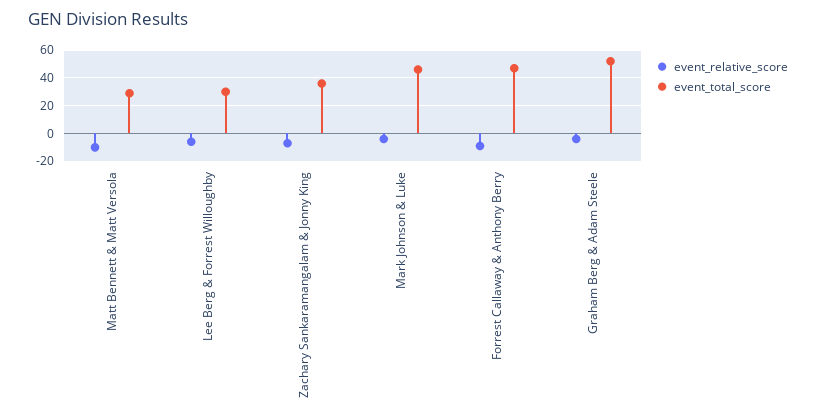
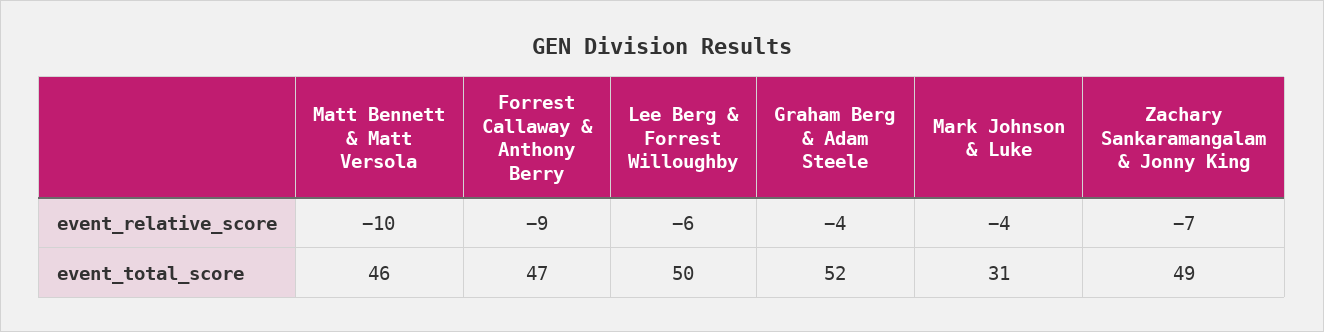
event_total_score, Matt Bennett & Matt Versola: 30 -> 46
event_total_score, Lee Berg & Forrest Willoughby: 30 -> 50
event_total_score, Zachary Sankaramangalam & Jonny King: 35 -> 49
event_total_score, Mark Johnson & Luke: 45 -> 31

